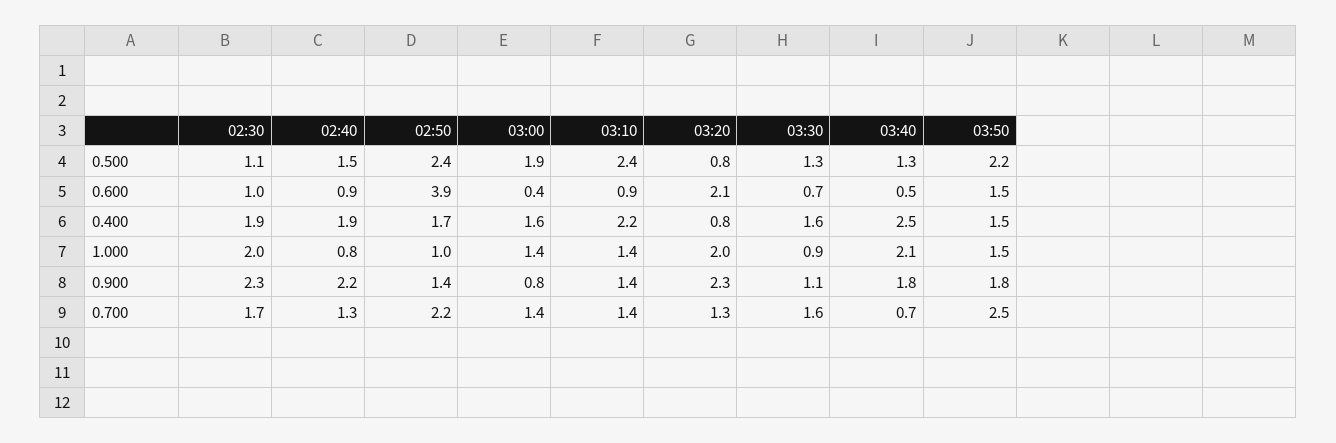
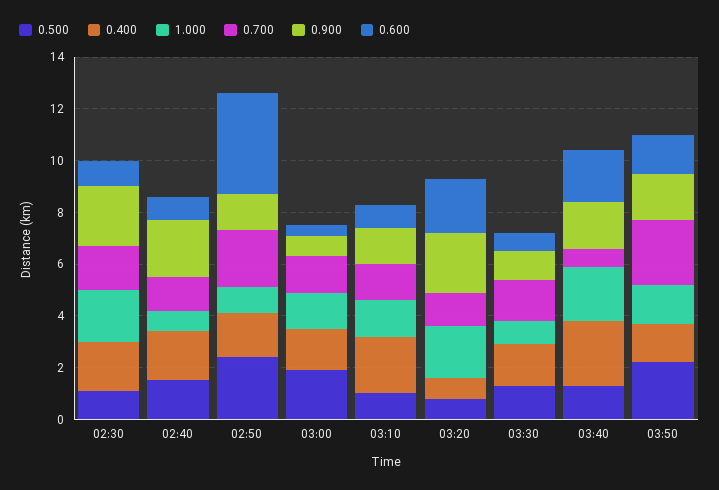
0.500, 03:10: 2.4 -> 1
0.600, 03:40: 0.5 -> 2

